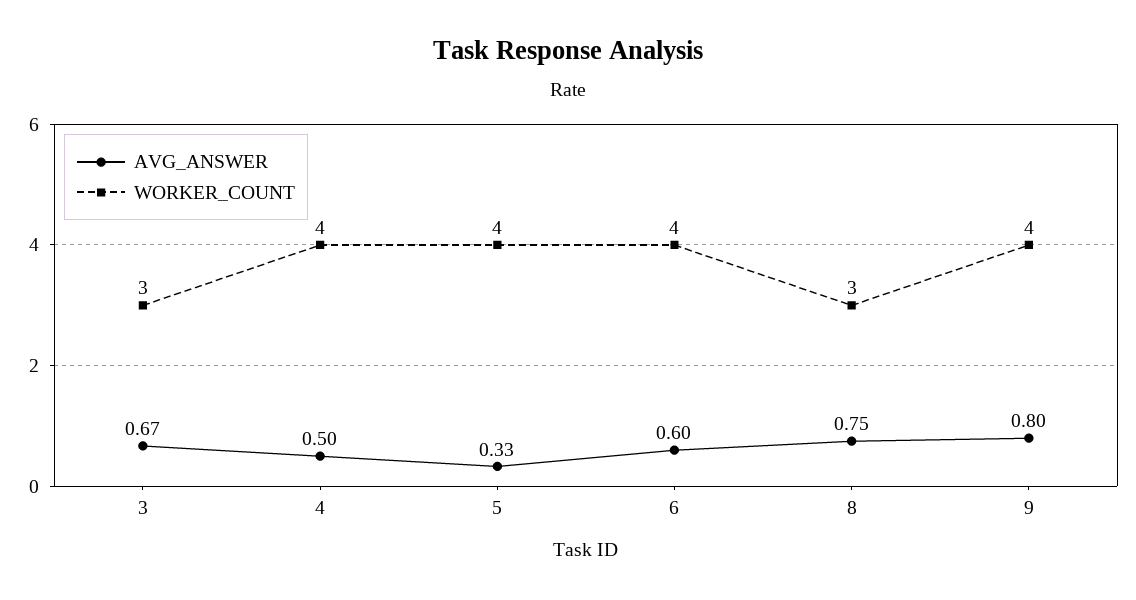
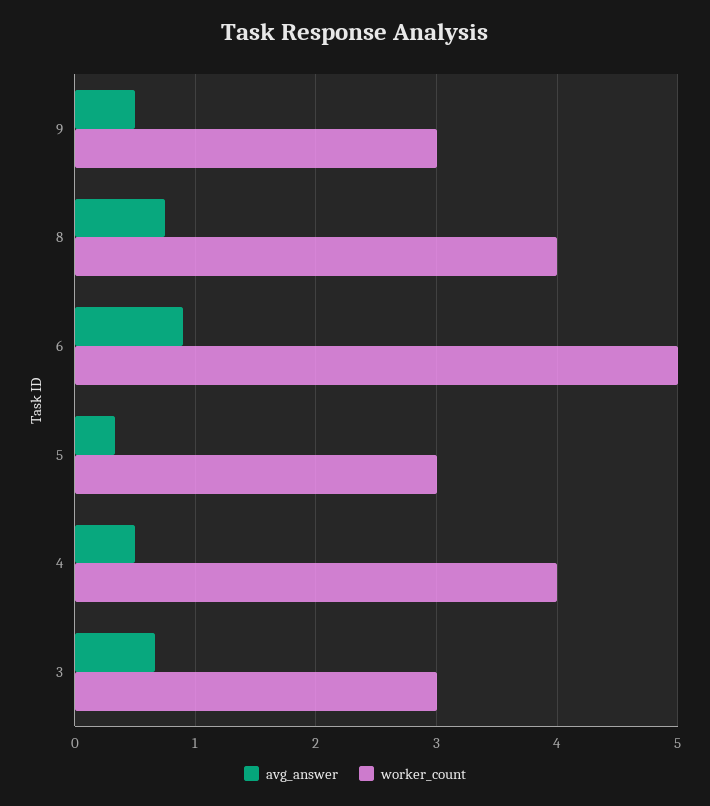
WORKER_COUNT, 5: 4 -> 3
AVG_ANSWER, 6: 0.6 -> 0.9
WORKER_COUNT, 6: 4 -> 5
WORKER_COUNT, 8: 3 -> 4
AVG_ANSWER, 9: 0.8 -> 0.5
WORKER_COUNT, 9: 4 -> 3

